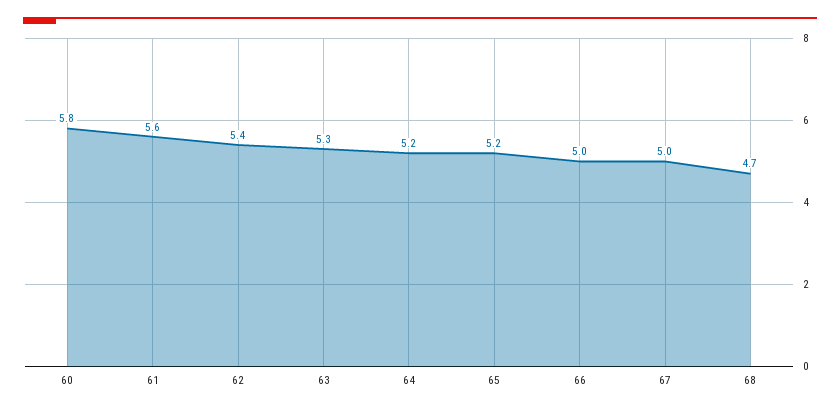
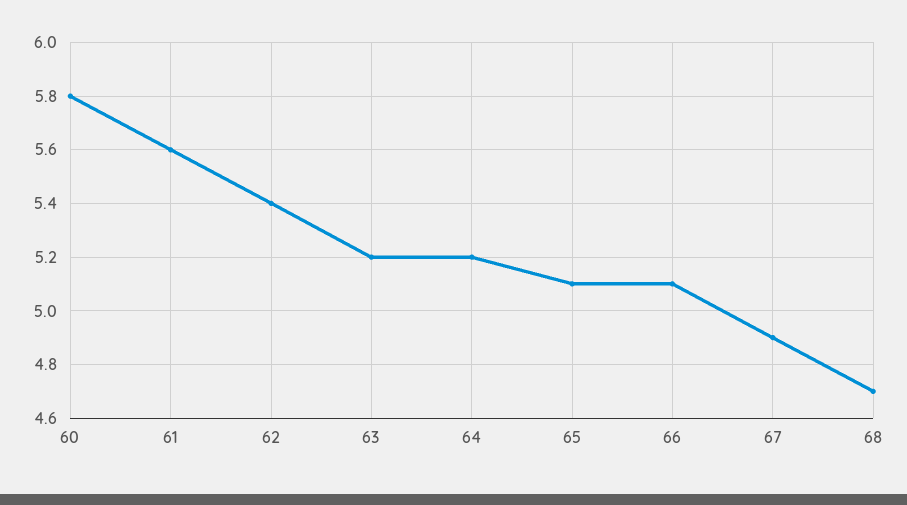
63: 5.3 -> 5.2
65: 5.2 -> 5.1
66: 5 -> 5.1
67: 5 -> 4.9

